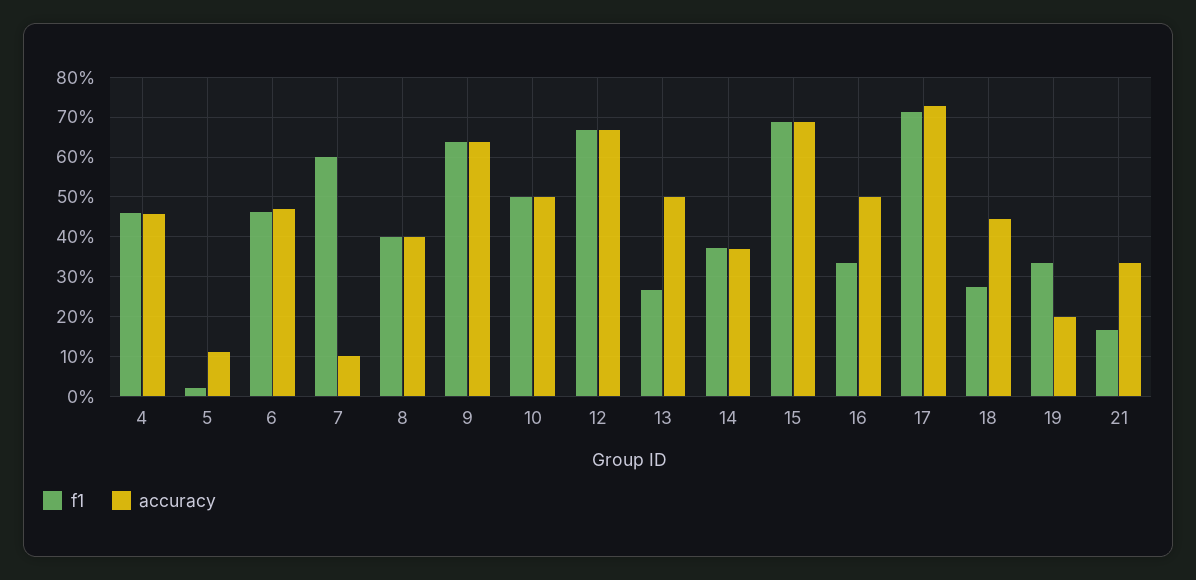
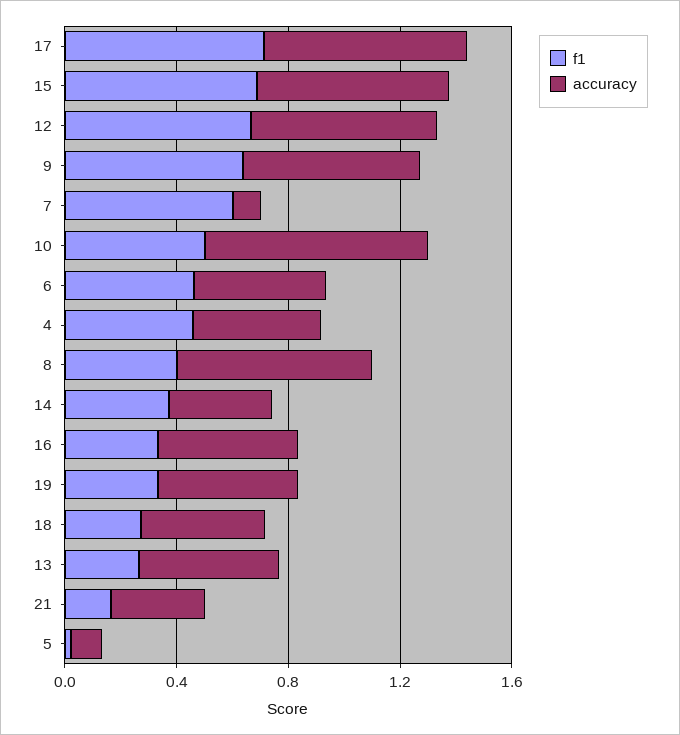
accuracy, 8: 0.4 -> 0.7
accuracy, 10: 0.5 -> 0.8
accuracy, 19: 0.2 -> 0.5

